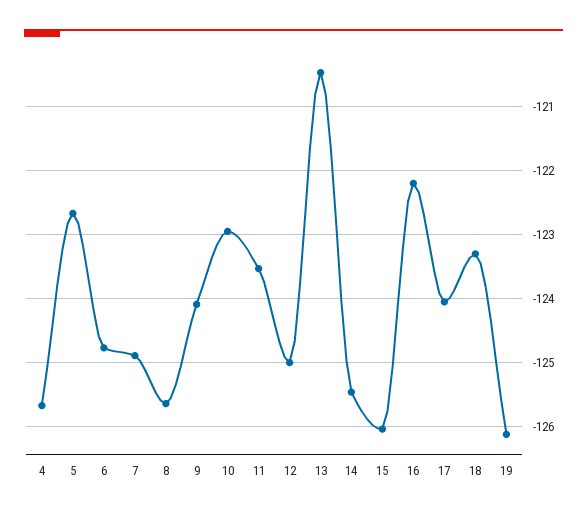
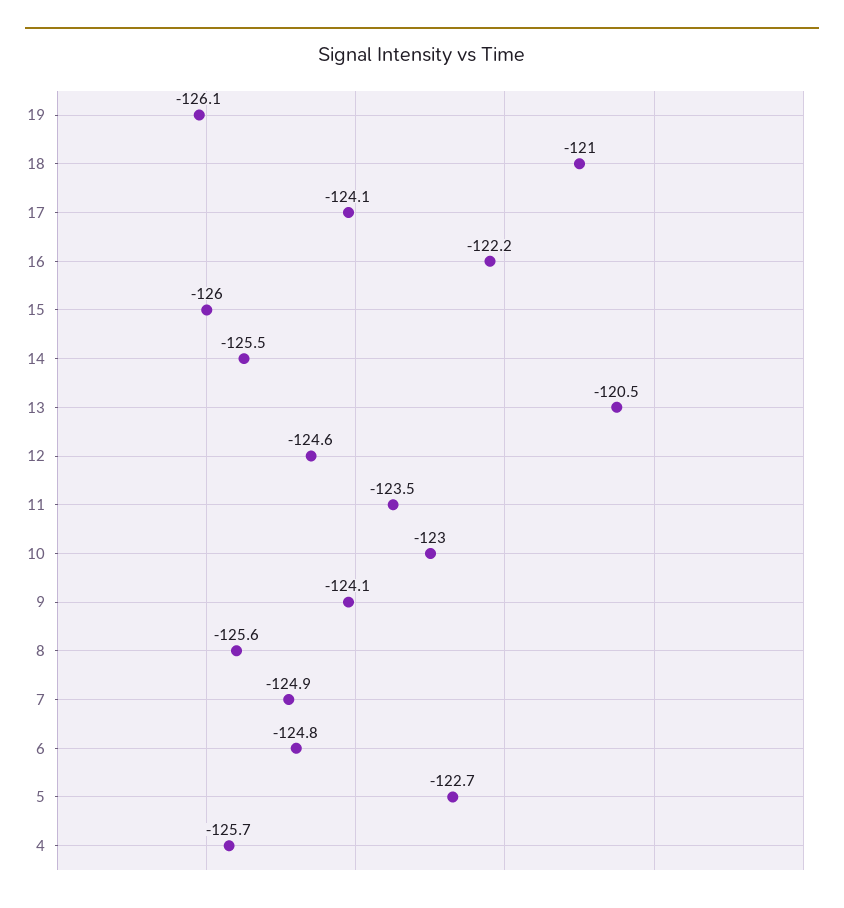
12: -125 -> -124.6
18: -123.3 -> -121

